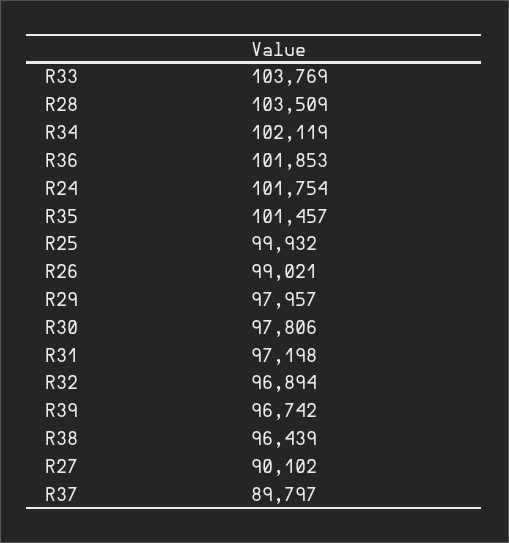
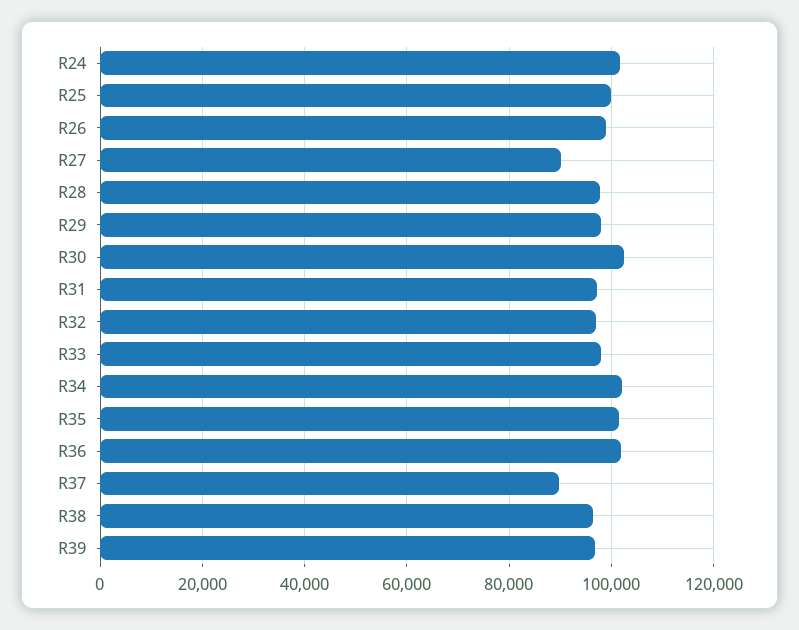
R33: 103769 -> 98000
R28: 103509 -> 98000
R30: 97806 -> 102000

